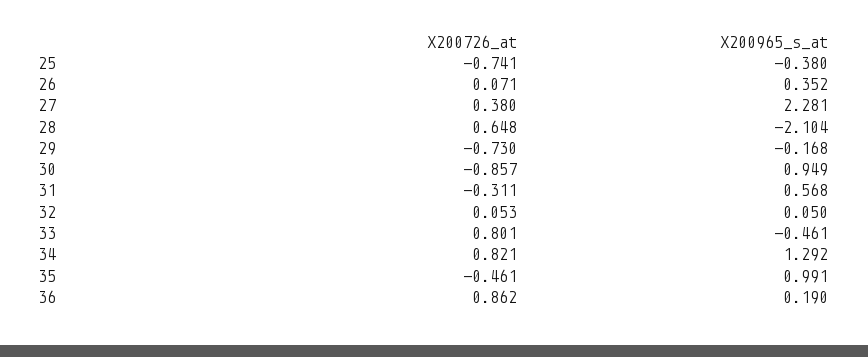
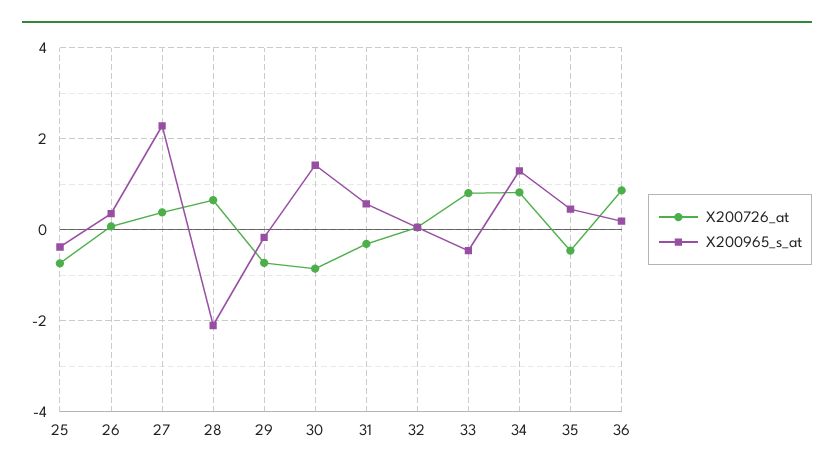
X200965_s_at, 30: 0.949 -> 1.4
X200965_s_at, 35: 0.991 -> 0.4

